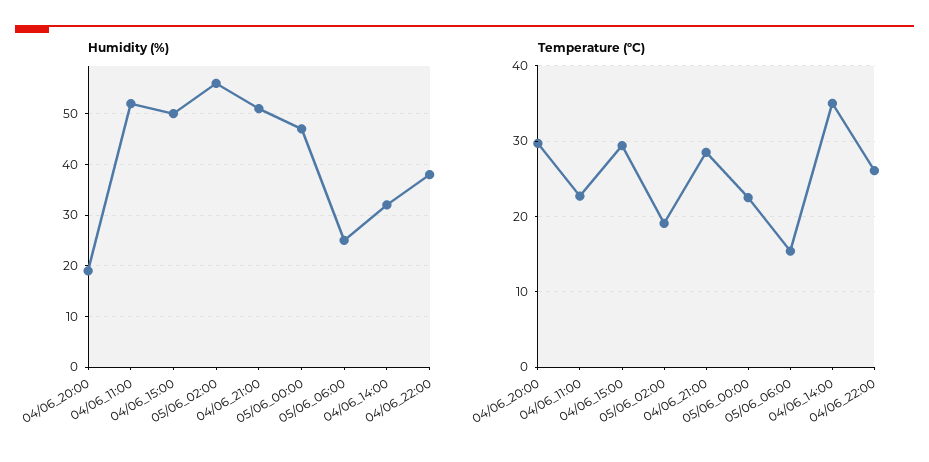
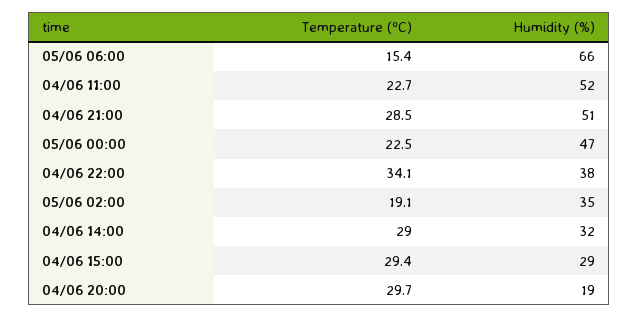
Humidity (%), 04/06_15:00: 50 -> 29
Humidity (%), 05/06_02:00: 55 -> 35
Humidity (%), 05/06_06:00: 25 -> 66
Temperature (ºC), 04/06_14:00: 35 -> 29
Temperature (ºC), 04/06_22:00: 26 -> 34.1

